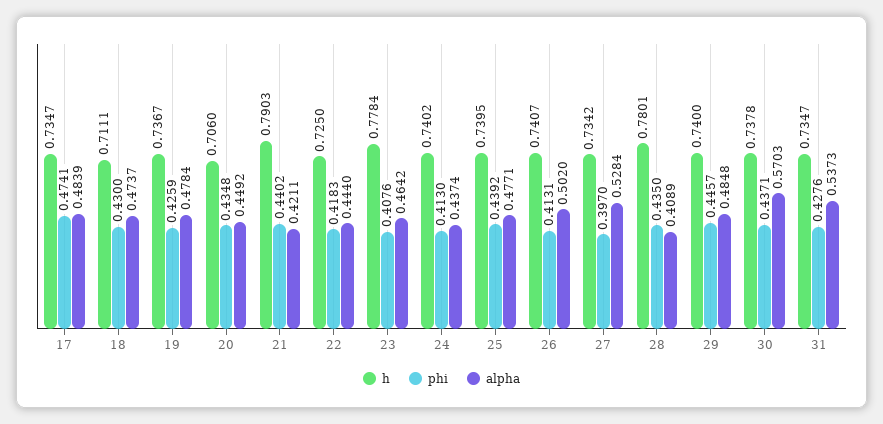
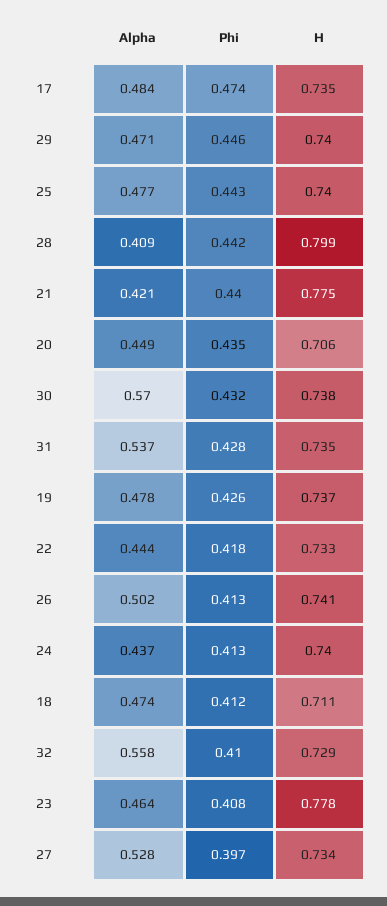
phi, 18: 0.43 -> 0.412
h, 21: 0.7903 -> 0.775
h, 22: 0.725 -> 0.733
phi, 25: 0.4392 -> 0.443
h, 28: 0.7801 -> 0.799
phi, 28: 0.435 -> 0.442
alpha, 29: 0.4848 -> 0.471
phi, 30: 0.4371 -> 0.432
alpha, 32: none -> 0.558
phi, 32: none -> 0.41
h, 32: none -> 0.729

